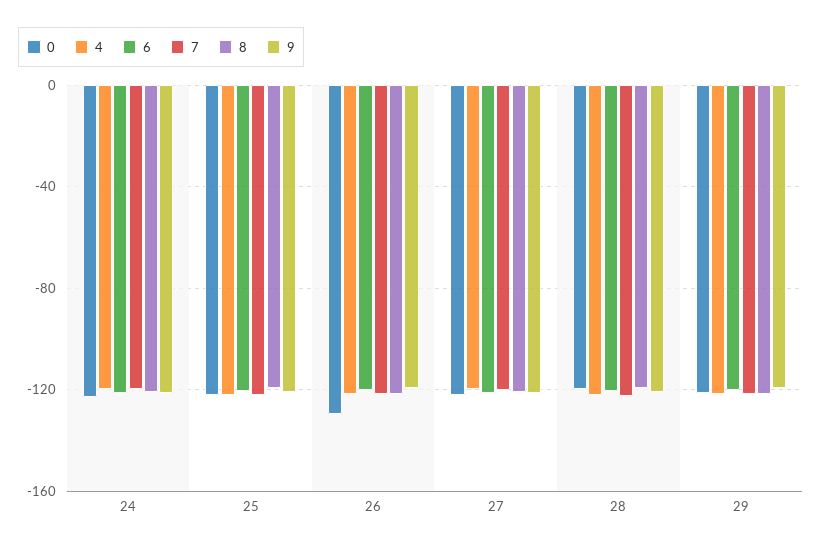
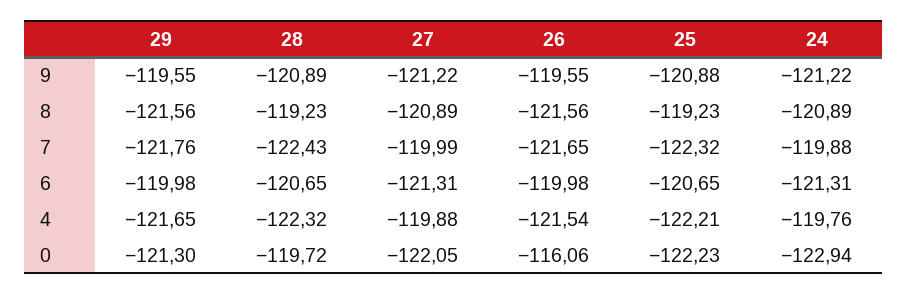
0, 26: -130 -> -116.06

